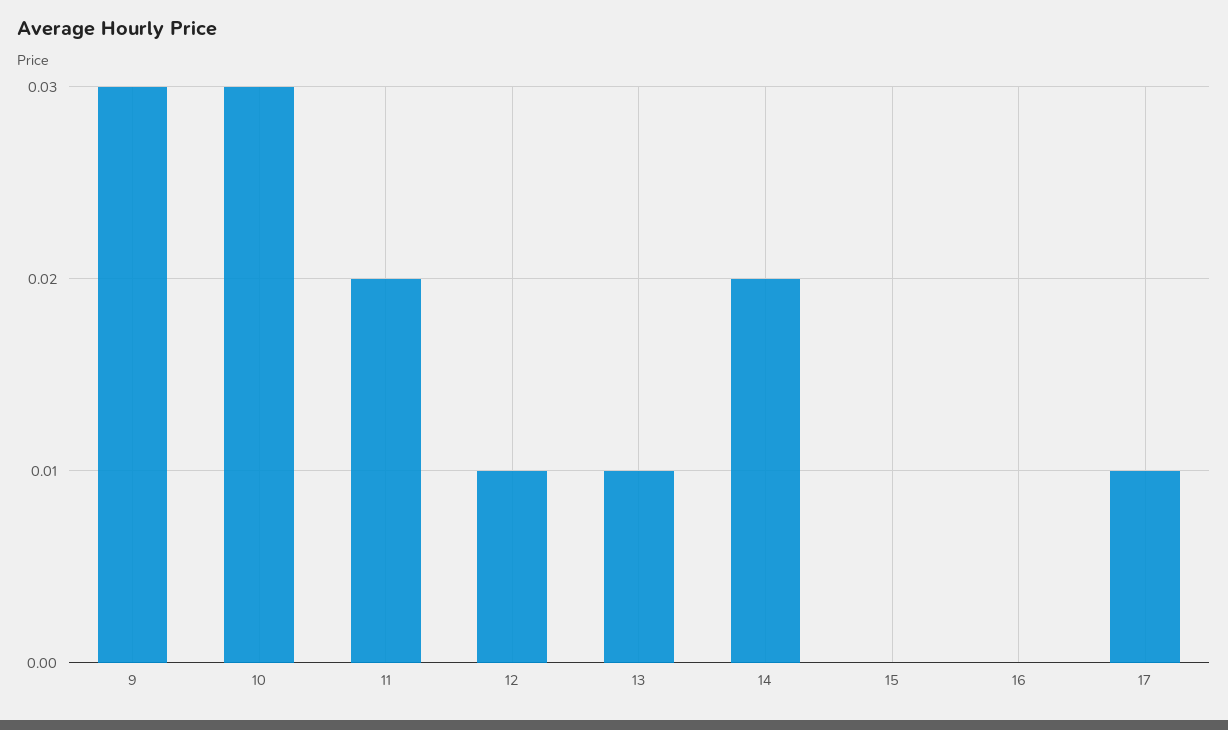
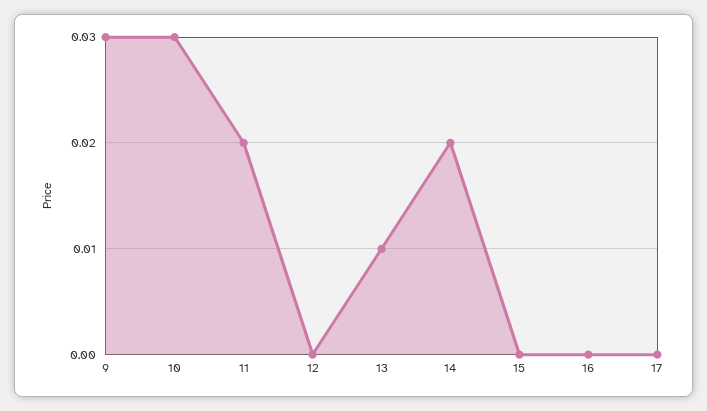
12: 0.01 -> 0
17: 0.01 -> 0

